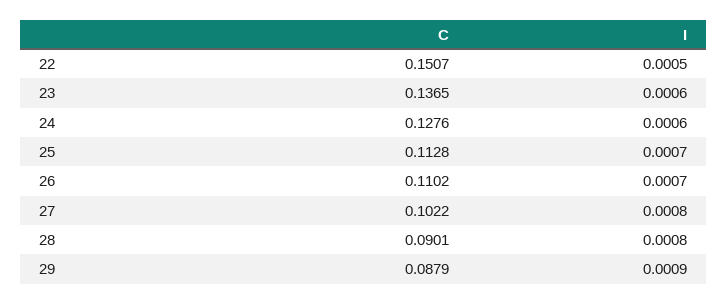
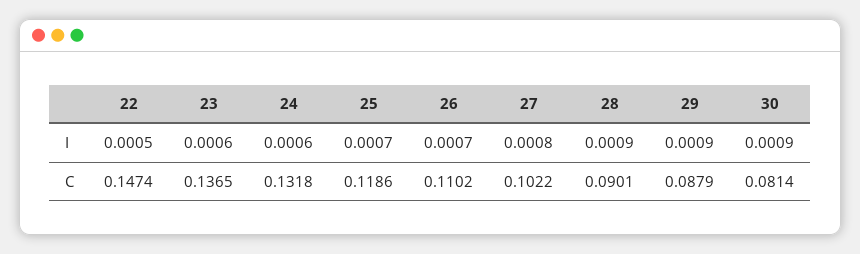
C, 22: 0.1507 -> 0.1474
C, 24: 0.1276 -> 0.1318
C, 25: 0.1128 -> 0.1186
I, 28: 0.0008 -> 0.0009
I, 30: none -> 0.0009
C, 30: none -> 0.0814

